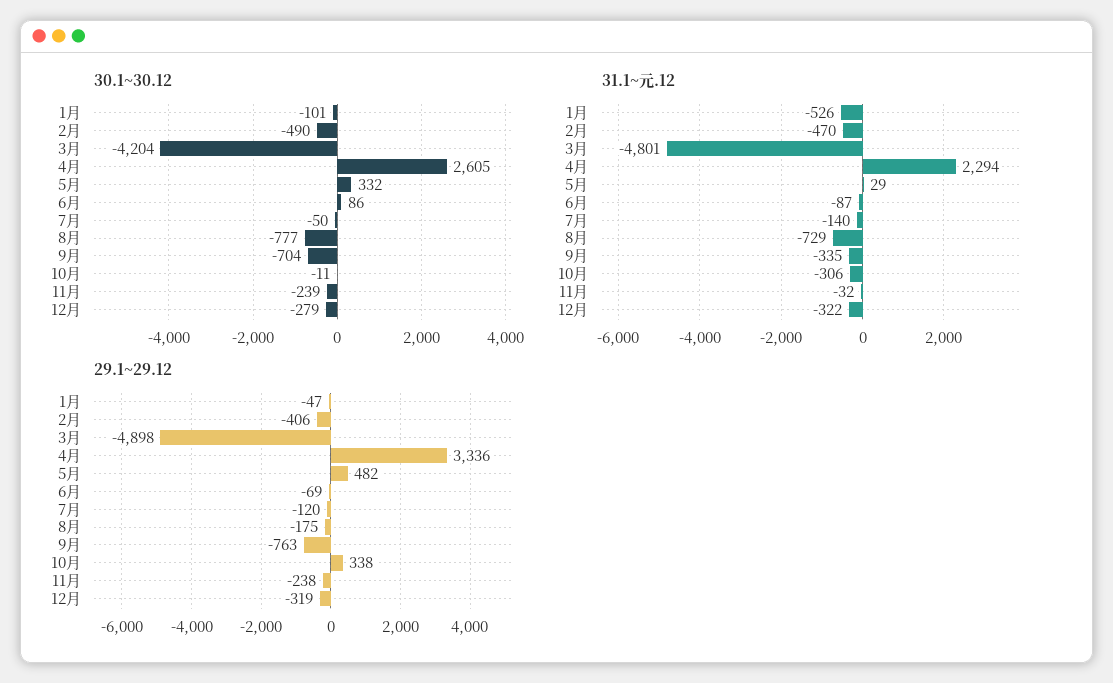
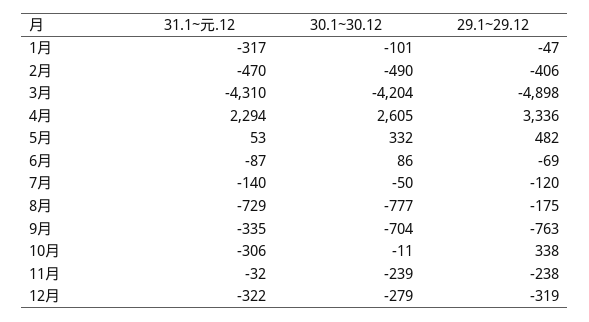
31.1~元.12, 1月: -526 -> -317
31.1~元.12, 3月: -4801 -> -4310
31.1~元.12, 5月: 29 -> 53

